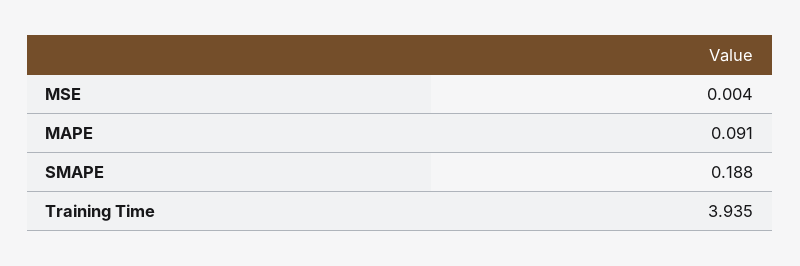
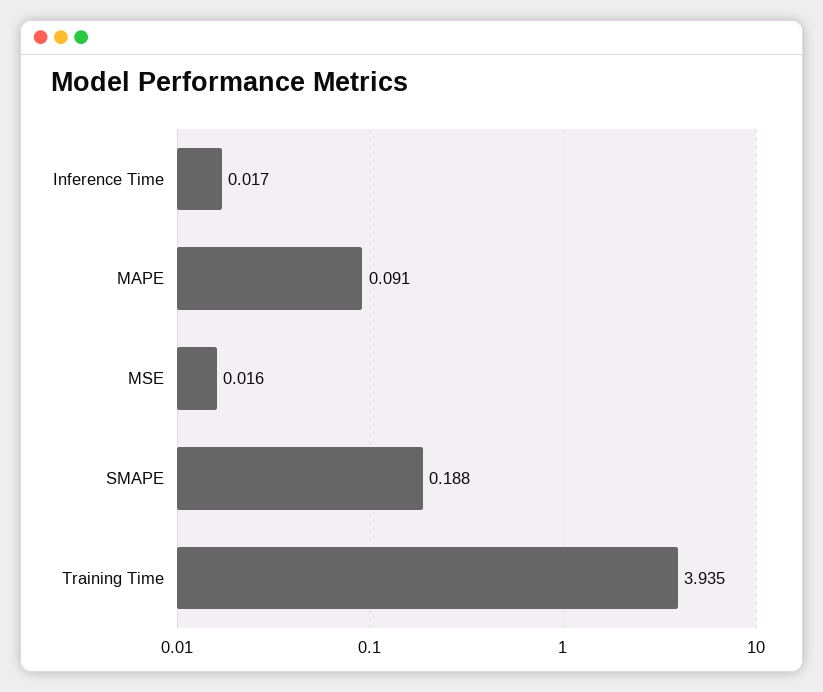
MSE: 0.004 -> 0.016
Inference Time: none -> 0.017

